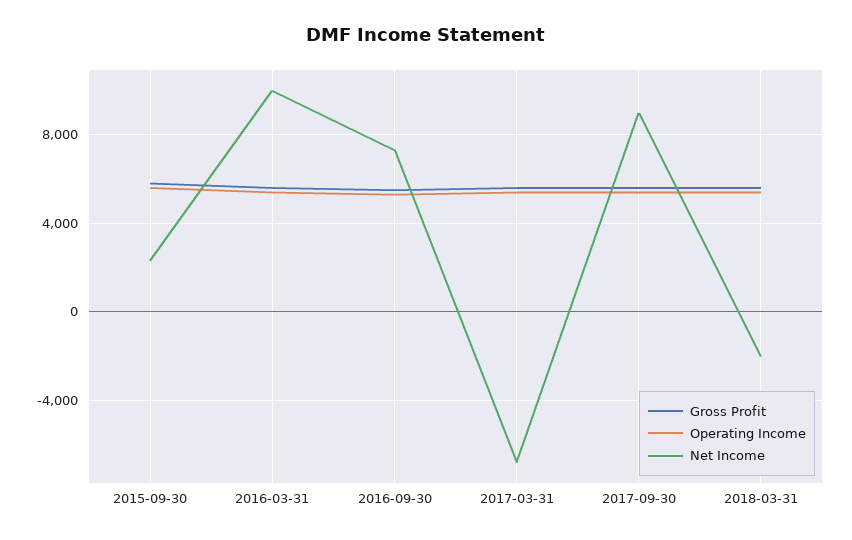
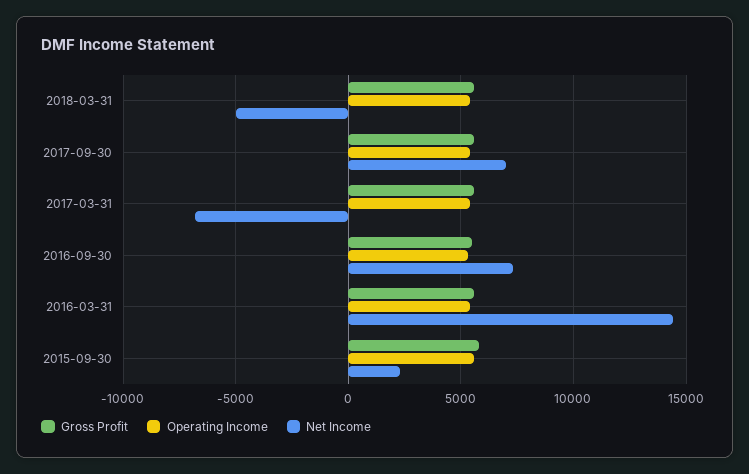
Net Income, 2016-03-31: 10000 -> 14500
Net Income, 2017-09-30: 9000 -> 7000
Net Income, 2018-03-31: -2000 -> -5000

